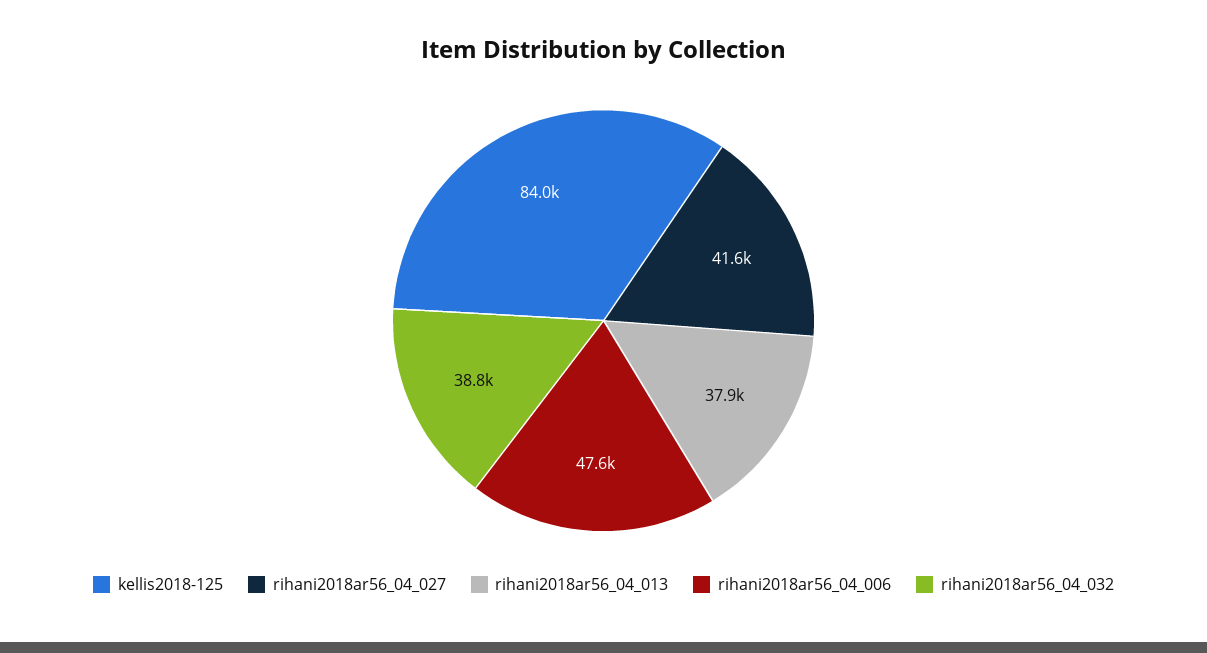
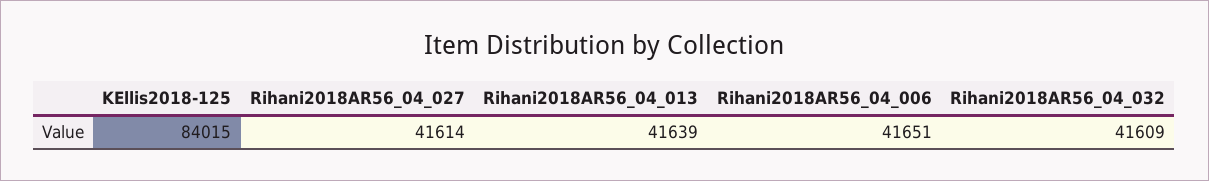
rihani2018ar56_04_013: 37900 -> 41639
rihani2018ar56_04_006: 47600 -> 41651
rihani2018ar56_04_032: 38800 -> 41609

